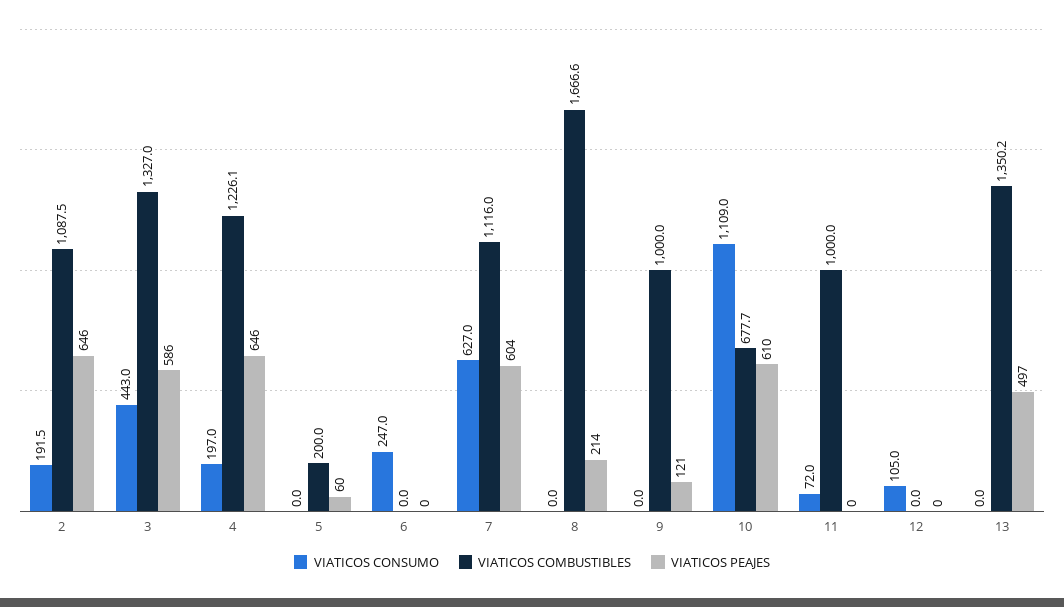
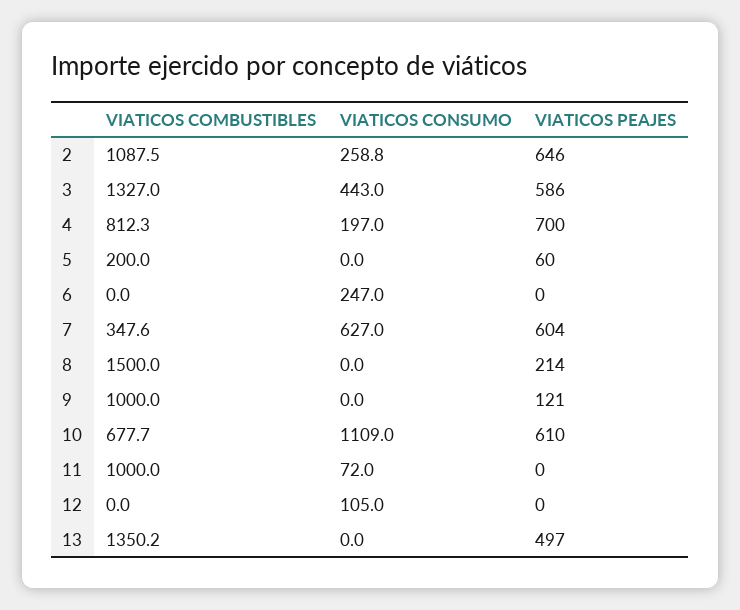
VIATICOS CONSUMO, 2: 191.5 -> 258.8
VIATICOS COMBUSTIBLES, 4: 1226.1 -> 812.3
VIATICOS PEAJES, 4: 646 -> 700
VIATICOS COMBUSTIBLES, 7: 1116 -> 347.6
VIATICOS COMBUSTIBLES, 8: 1666.6 -> 1500

